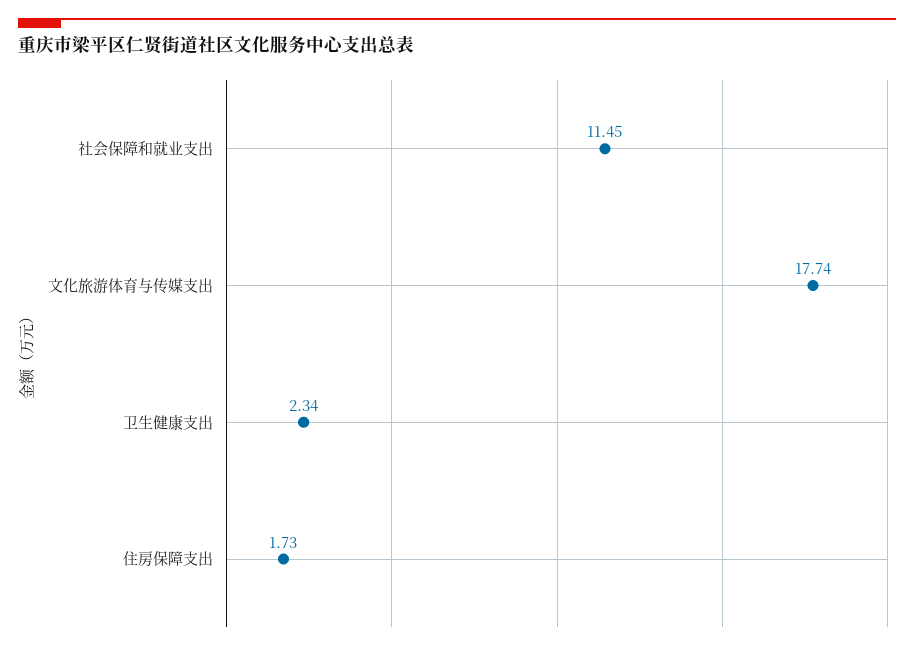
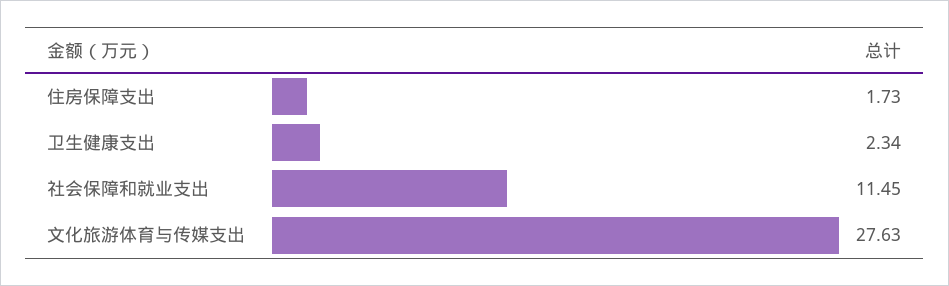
文化旅游体育与传媒支出: 17.74 -> 27.63

